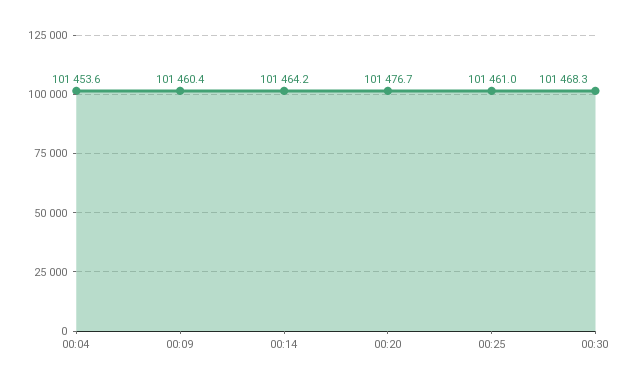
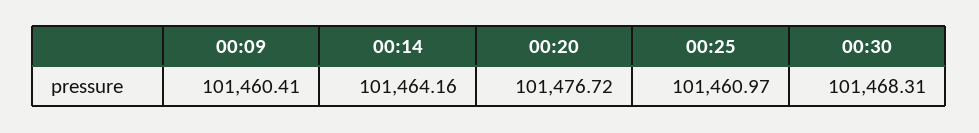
00:04: 101453.6 -> none

